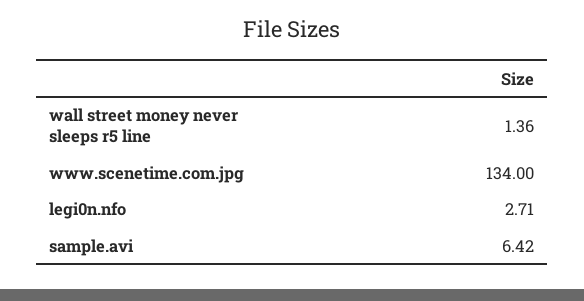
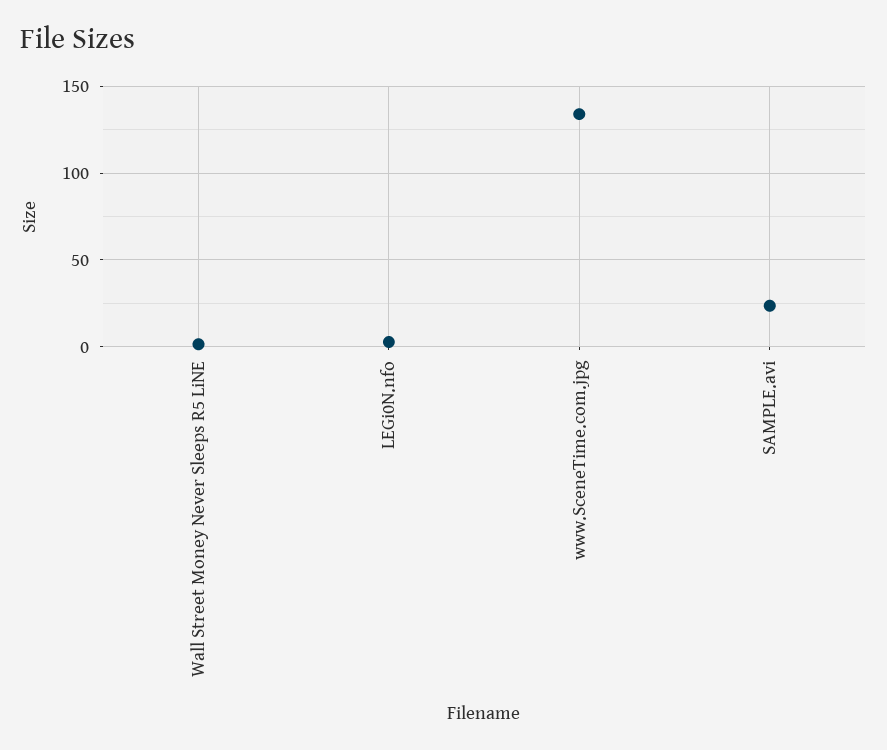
sample.avi: 6.42 -> 25

